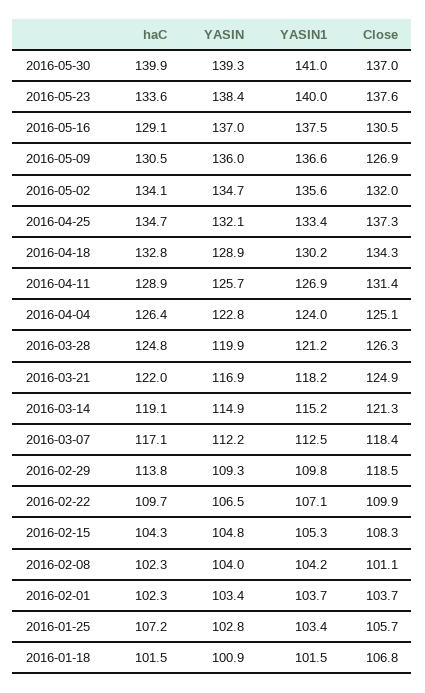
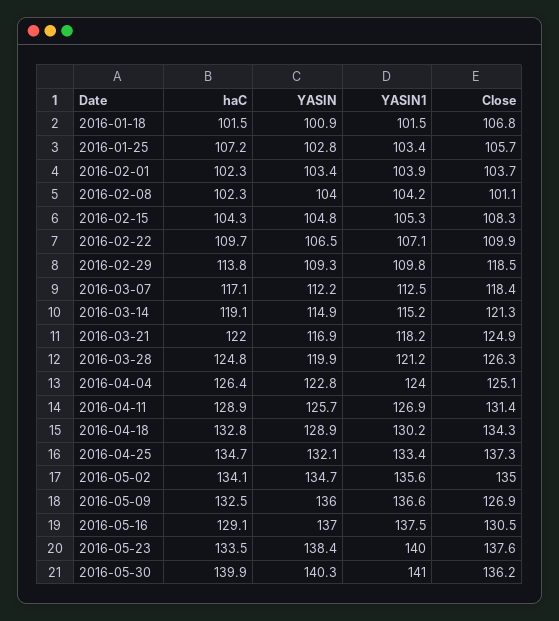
YASIN, 2016-05-30: 139.3 -> 140.3
Close, 2016-05-30: 137 -> 136.2
haC, 2016-05-23: 133.6 -> 133.5
haC, 2016-05-09: 130.5 -> 132.5
Close, 2016-05-02: 132 -> 135
YASIN1, 2016-02-01: 103.7 -> 103.9

